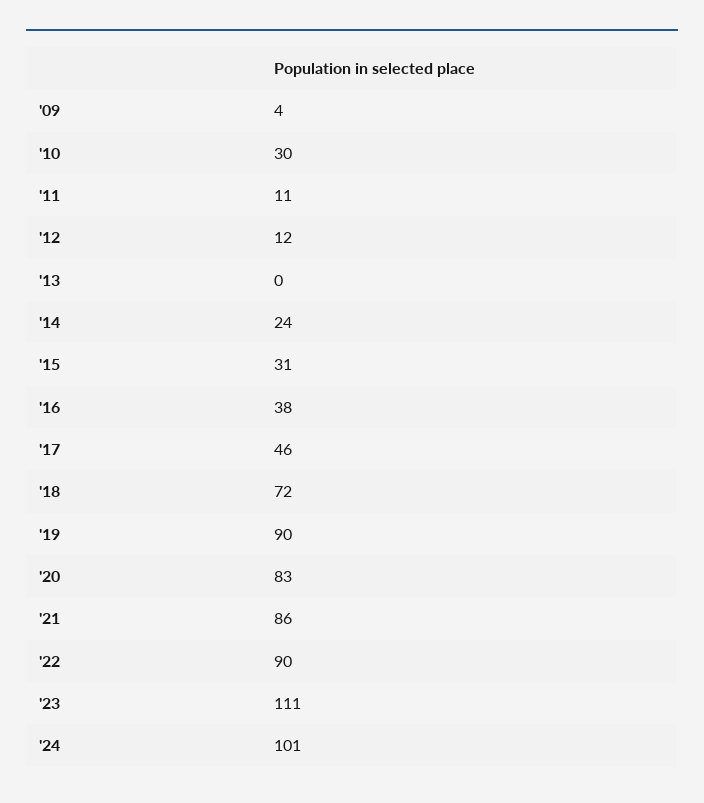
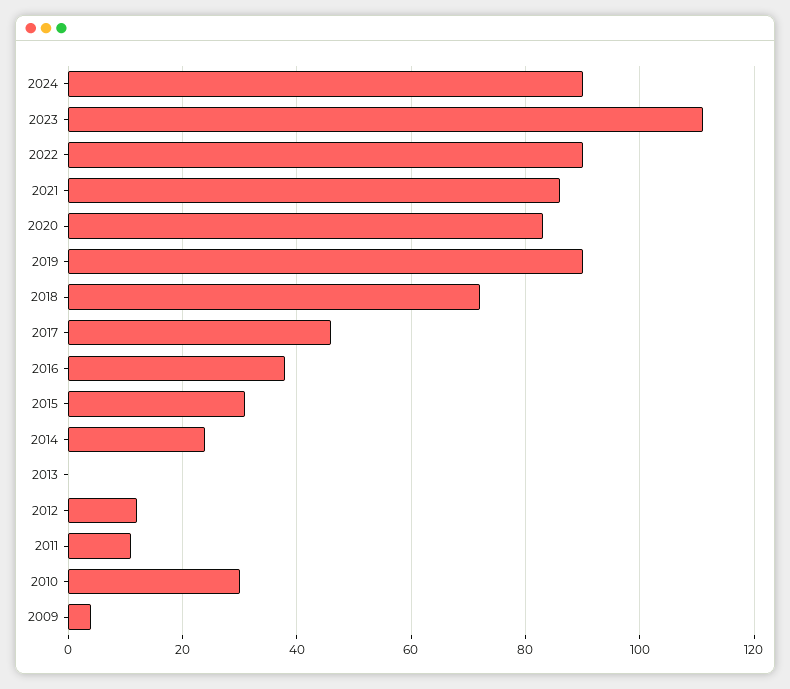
'24: 101 -> 90

